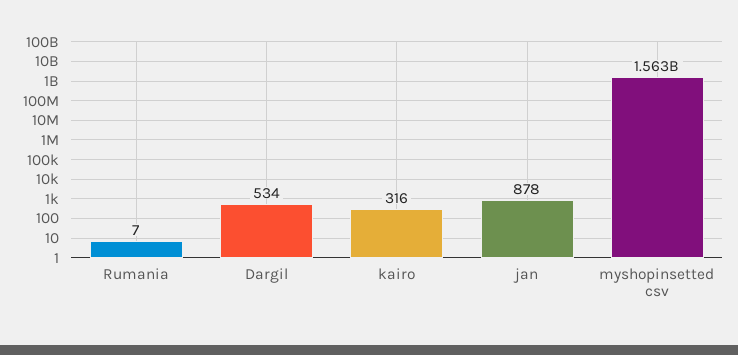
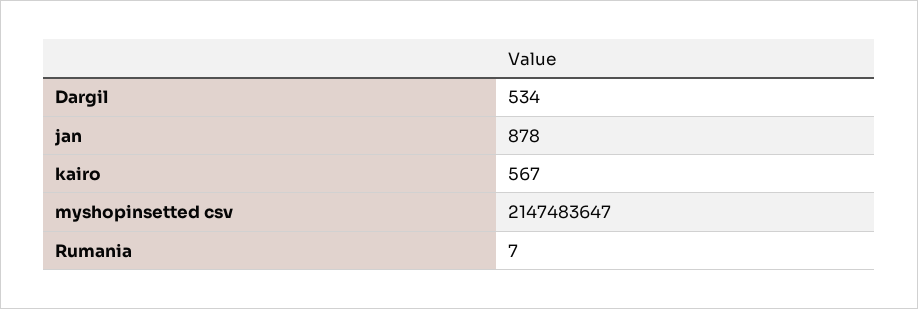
kairo: 316 -> 567
myshopinsetted csv: 1563000000 -> 2147483647

